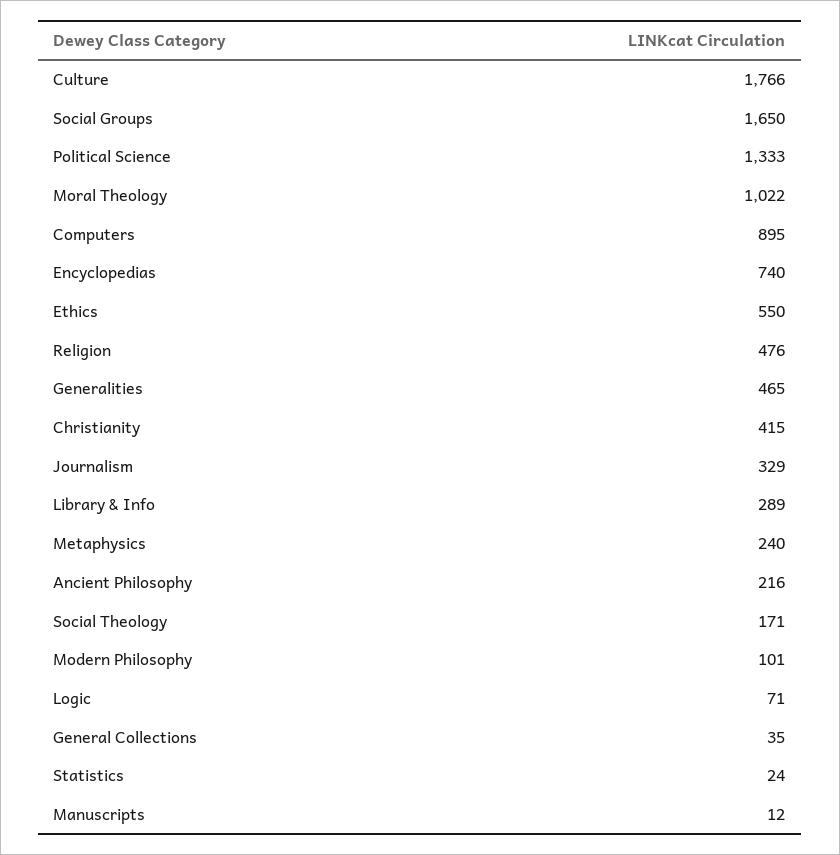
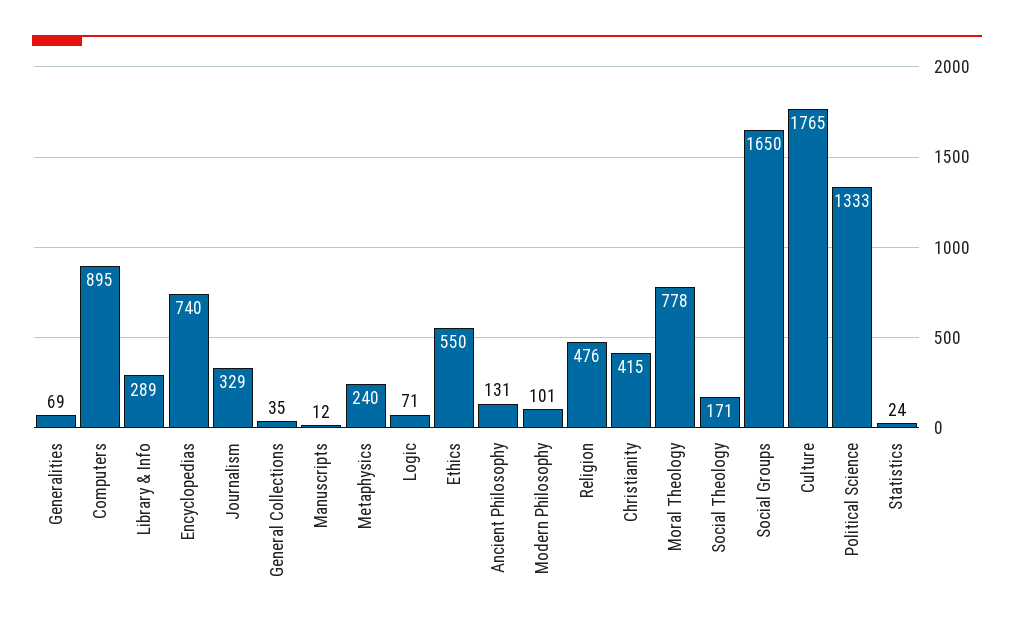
Culture: 1766 -> 1765
Moral Theology: 1022 -> 778
Generalities: 465 -> 69
Ancient Philosophy: 216 -> 131

